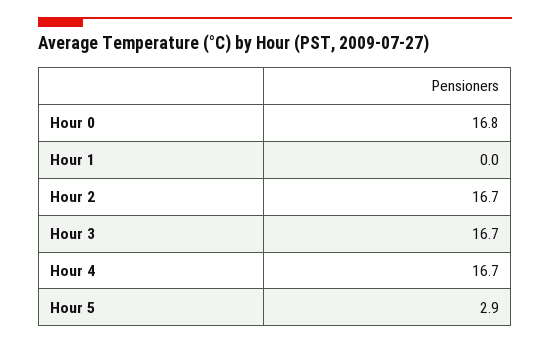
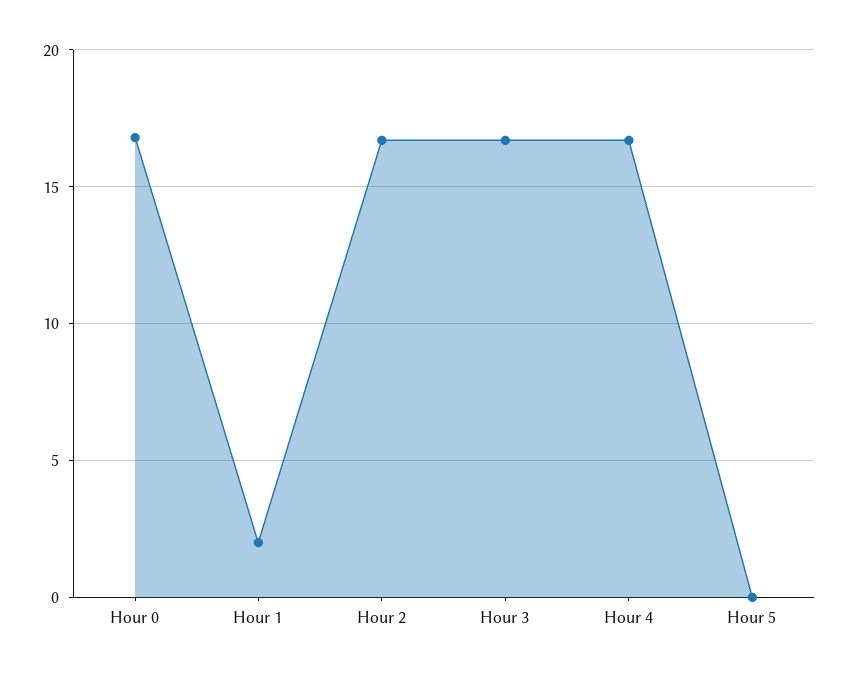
Hour 1: 0 -> 2
Hour 5: 2.9 -> 0

